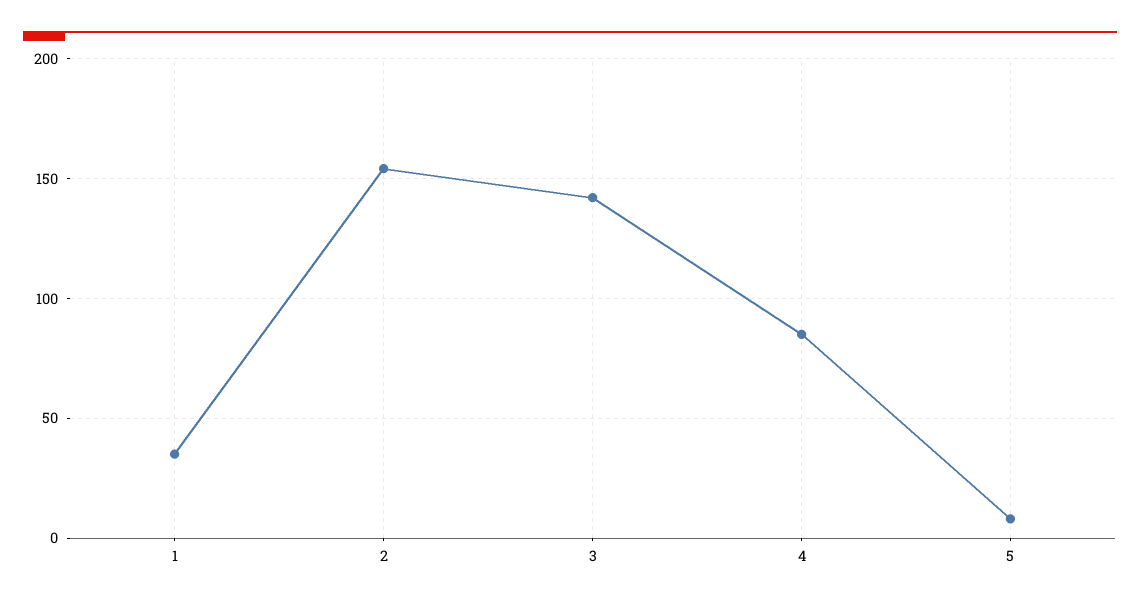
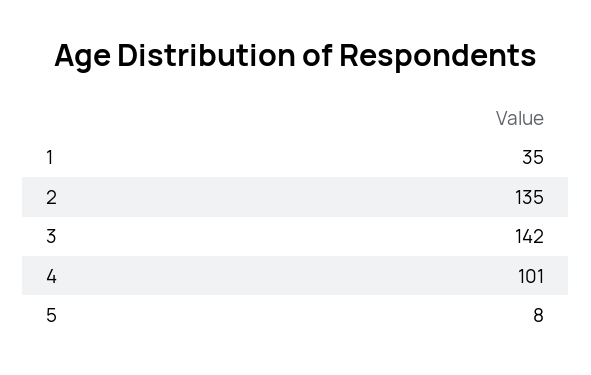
2: 155 -> 135
4: 85 -> 101

